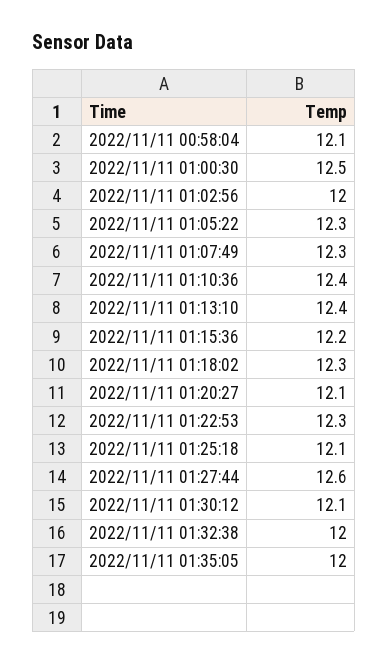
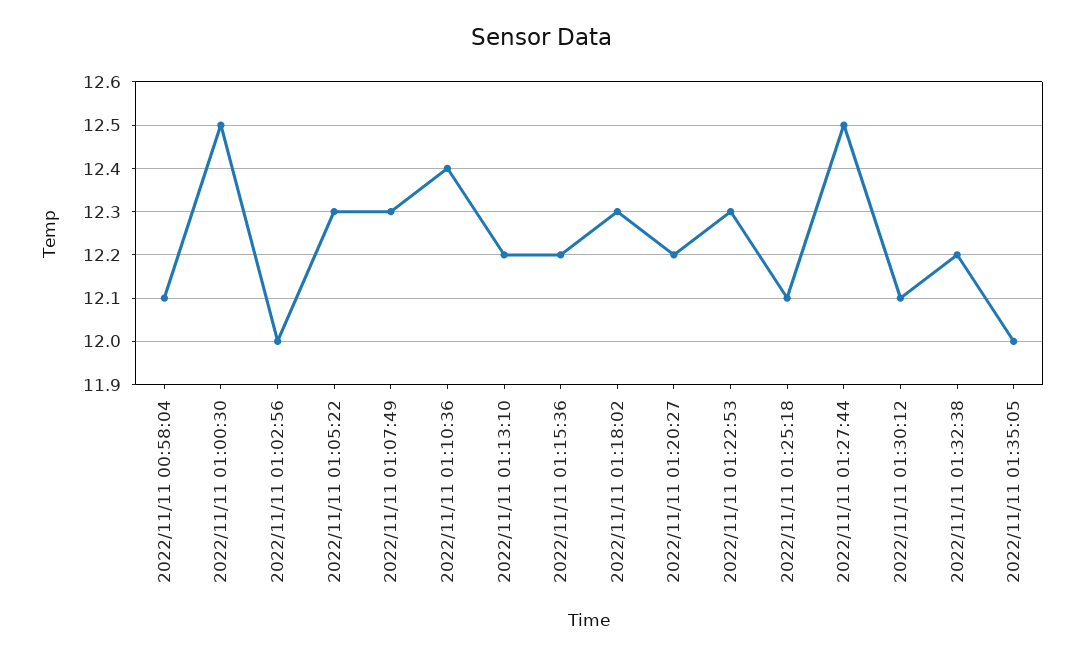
2022/11/11 01:13:10: 12.4 -> 12.2
2022/11/11 01:20:27: 12.1 -> 12.2
2022/11/11 01:27:44: 12.6 -> 12.5
2022/11/11 01:32:38: 12 -> 12.2

